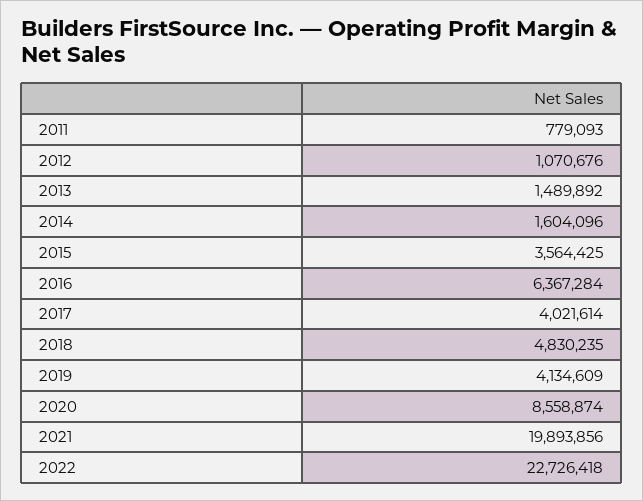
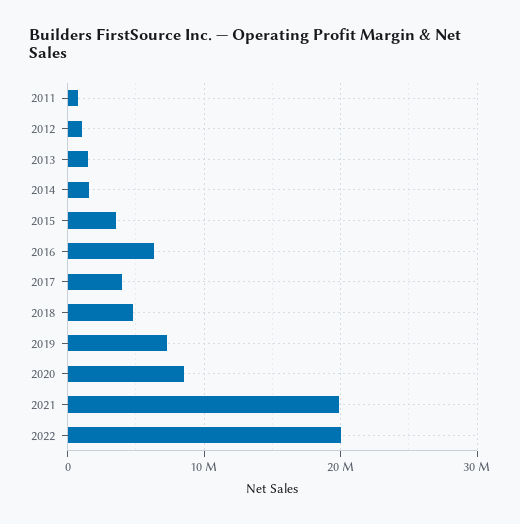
2019: 4134609 -> 7000000
2022: 22726418 -> 20000000

